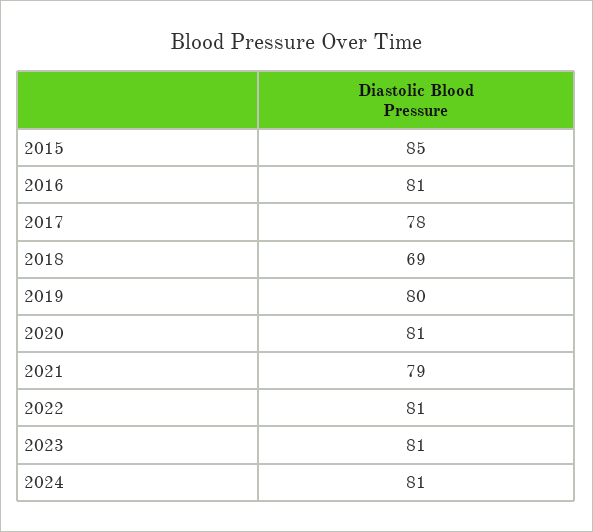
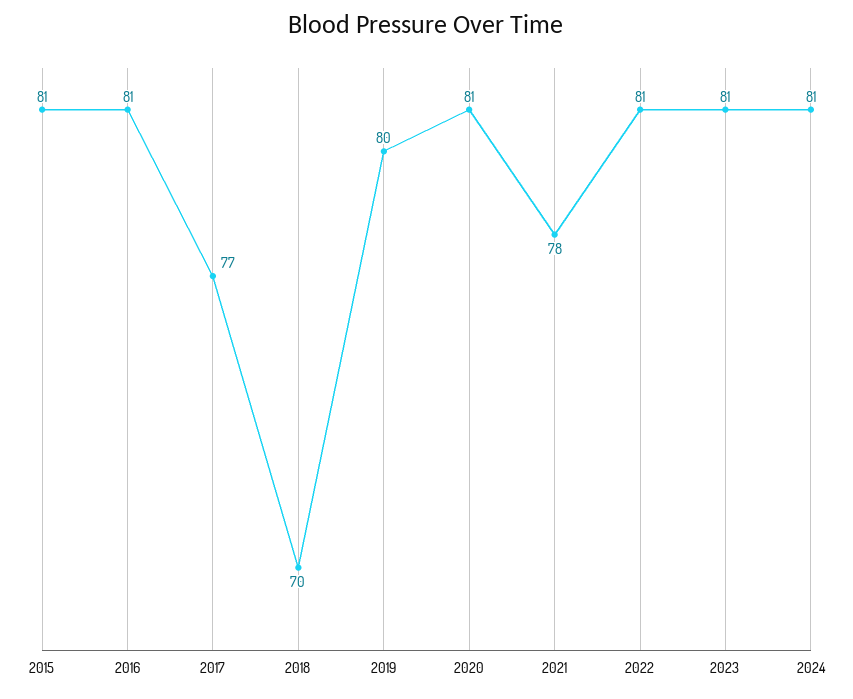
2015: 85 -> 81
2017: 78 -> 77
2018: 69 -> 70
2021: 79 -> 78

